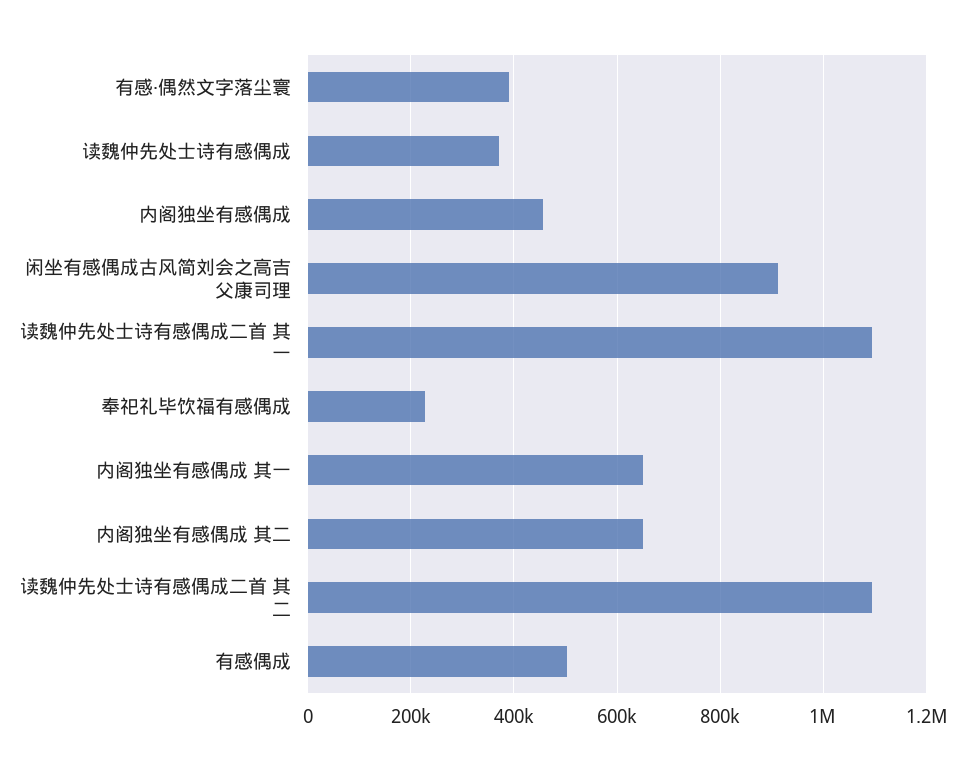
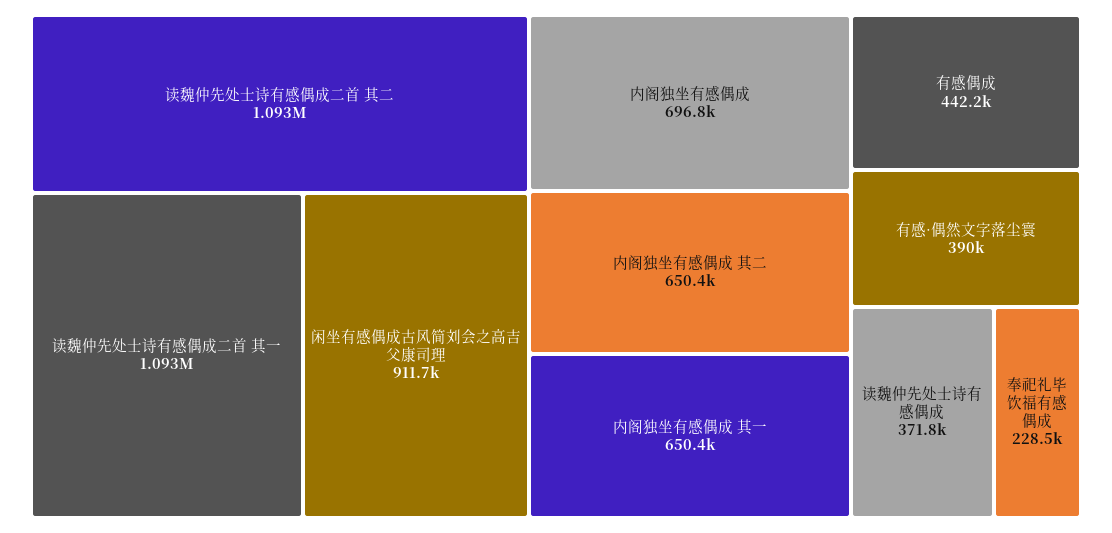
内阁独坐有感偶成: 460000 -> 696800
有感偶成: 500000 -> 442200

